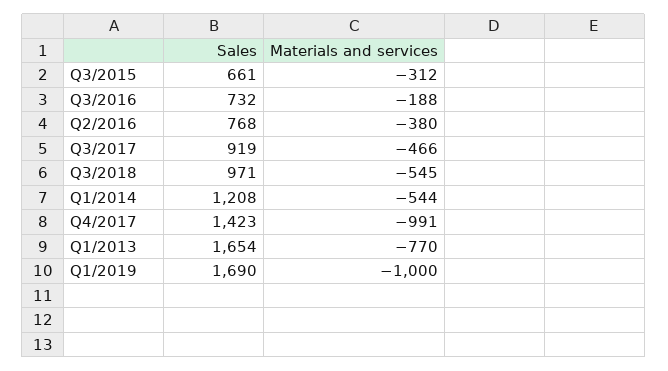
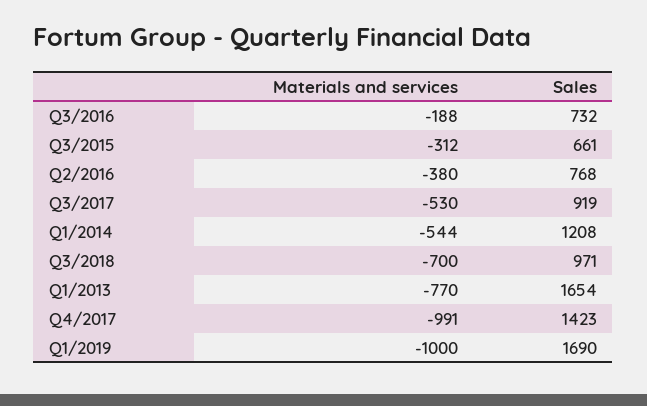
Materials and services, Q3/2017: -466 -> -530
Materials and services, Q3/2018: -545 -> -700

